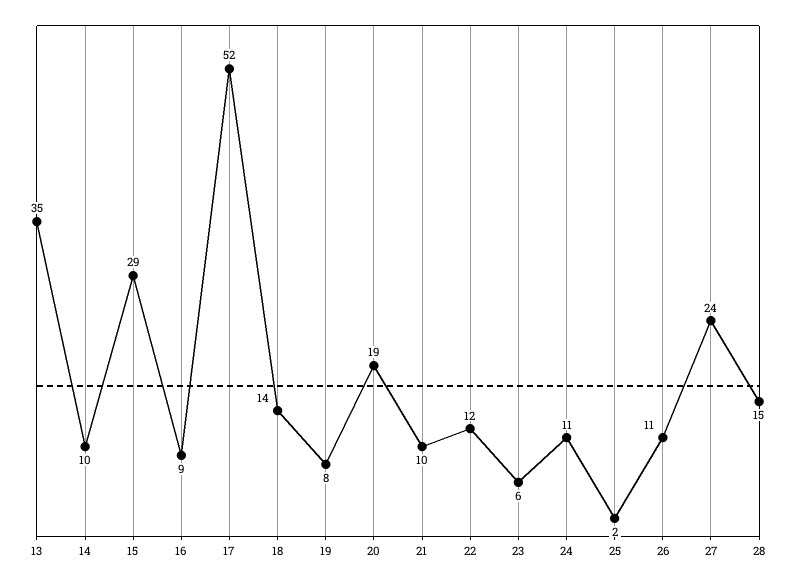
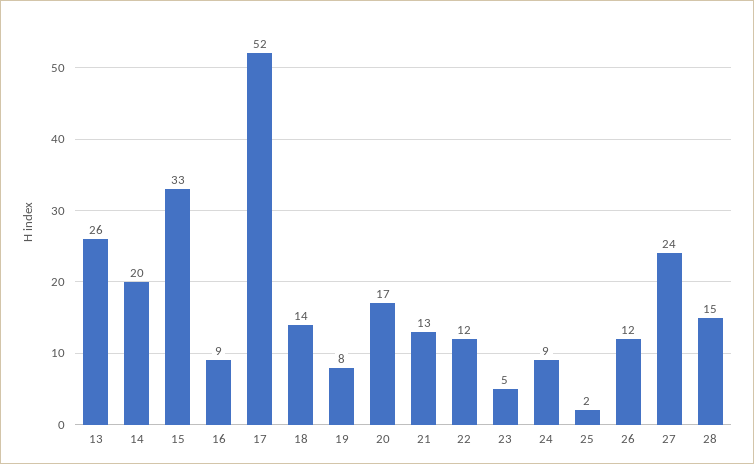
13: 35 -> 26
14: 10 -> 20
15: 29 -> 33
20: 19 -> 17
21: 10 -> 13
23: 6 -> 5
24: 11 -> 9
26: 11 -> 12

